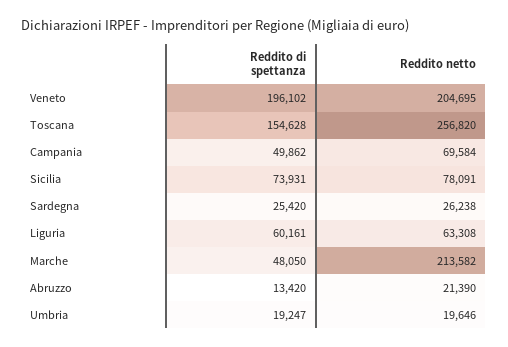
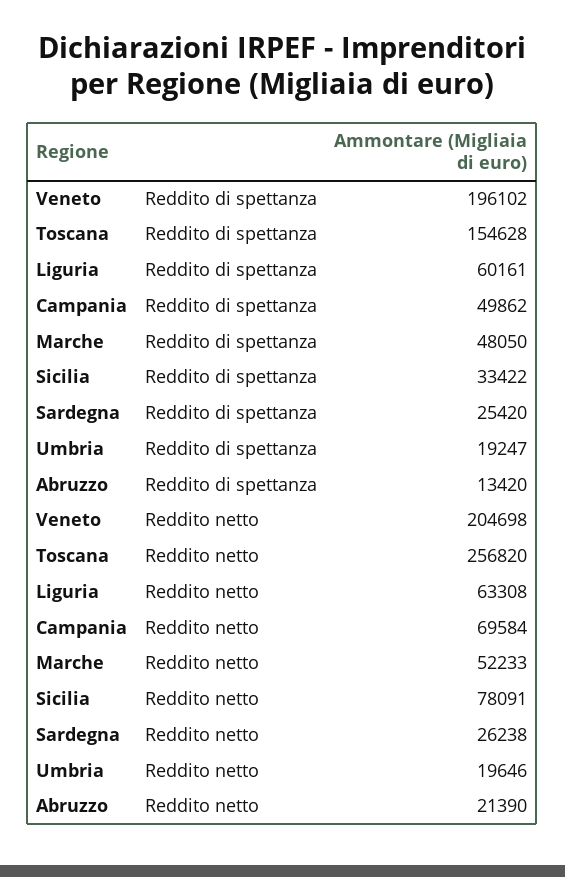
Reddito netto, Veneto: 204695 -> 204698
Reddito di spettanza, Sicilia: 73931 -> 33422
Reddito netto, Marche: 213582 -> 52233

